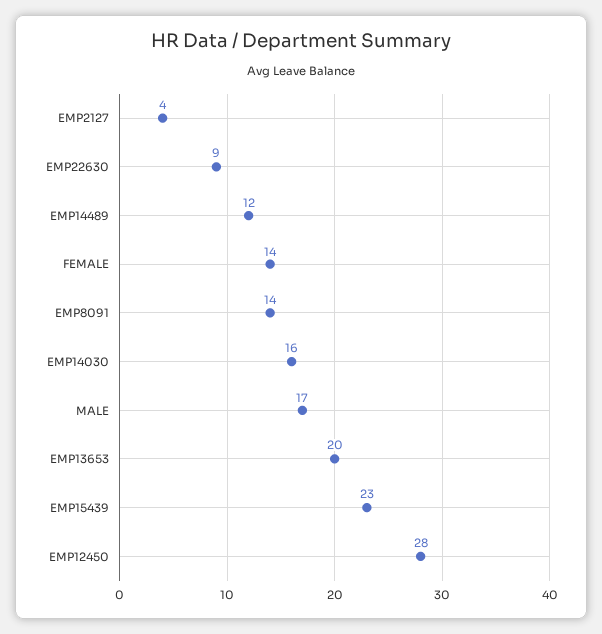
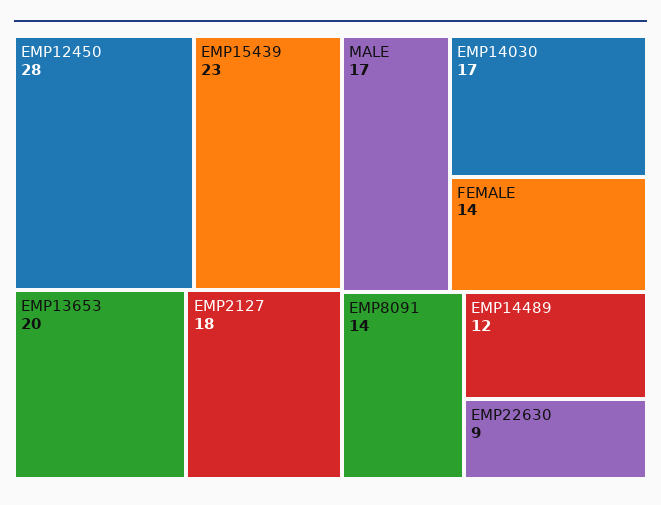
EMP2127: 4 -> 18
EMP14030: 16 -> 17

